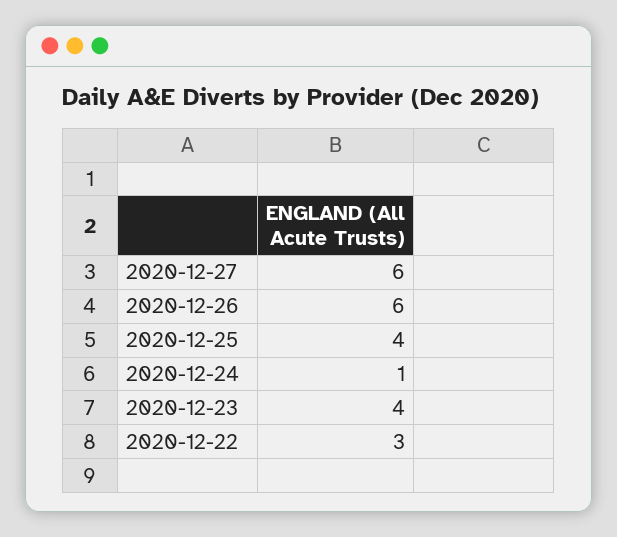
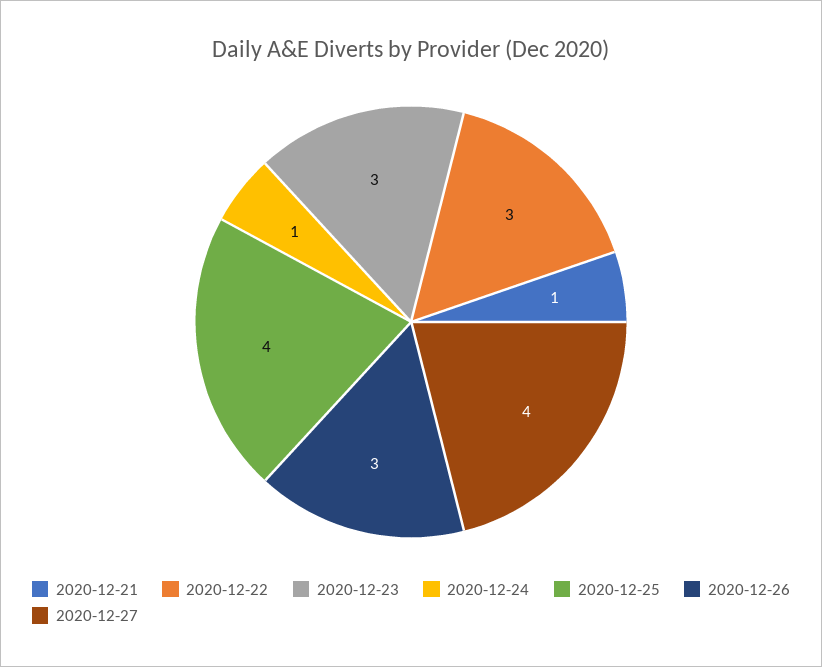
2020-12-27: 6 -> 4
2020-12-26: 6 -> 3
2020-12-23: 4 -> 3
2020-12-21: none -> 1

